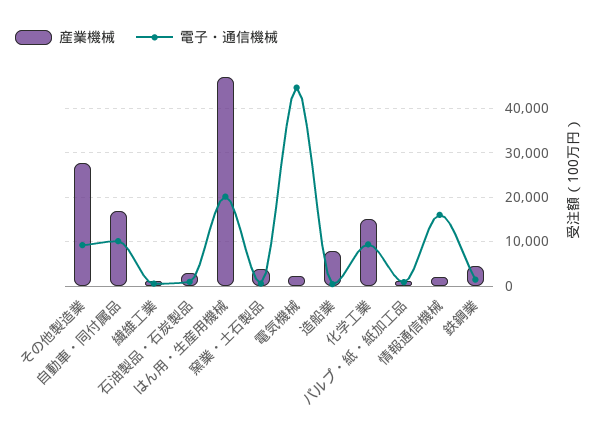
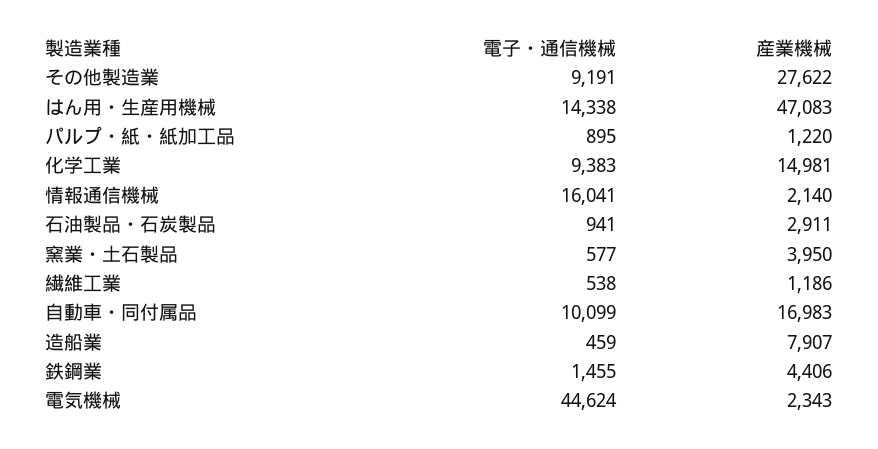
電子・通信機械, はん用・生産用機械: 20000 -> 14338

